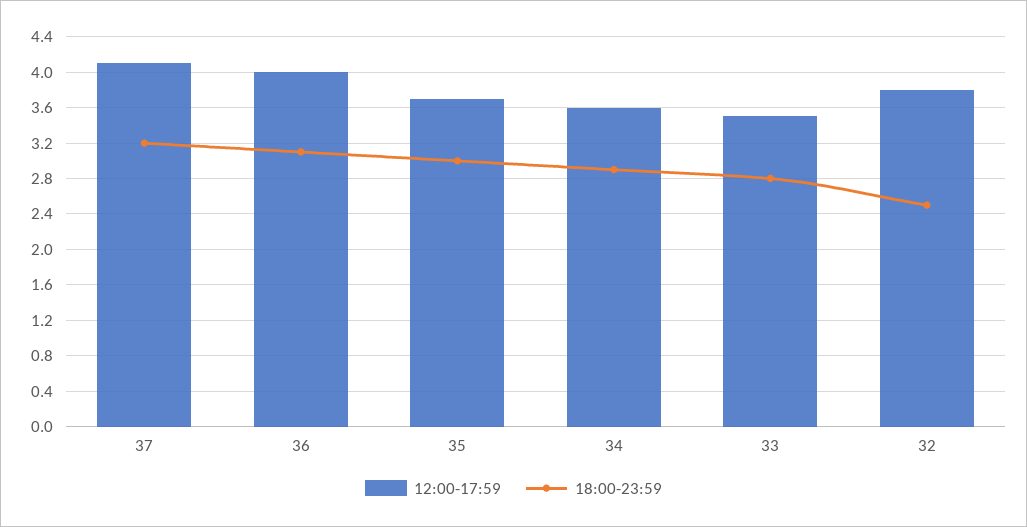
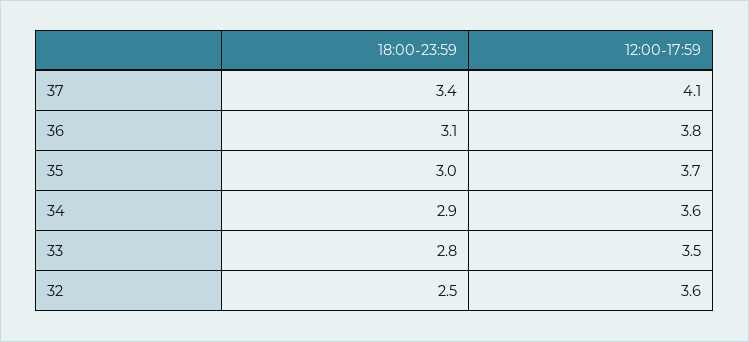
18:00-23:59, 37: 3.2 -> 3.4
12:00-17:59, 36: 4 -> 3.8
12:00-17:59, 32: 3.8 -> 3.6

